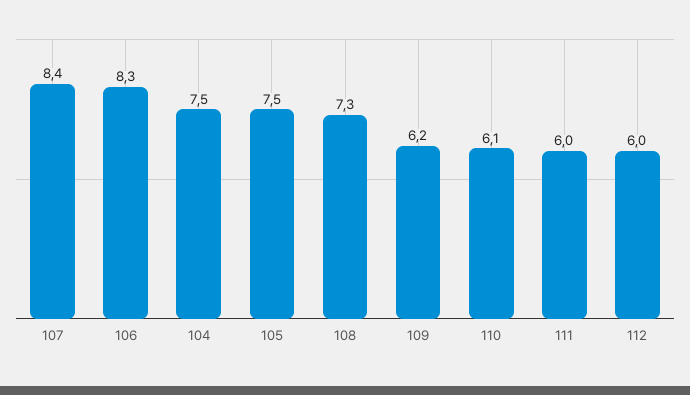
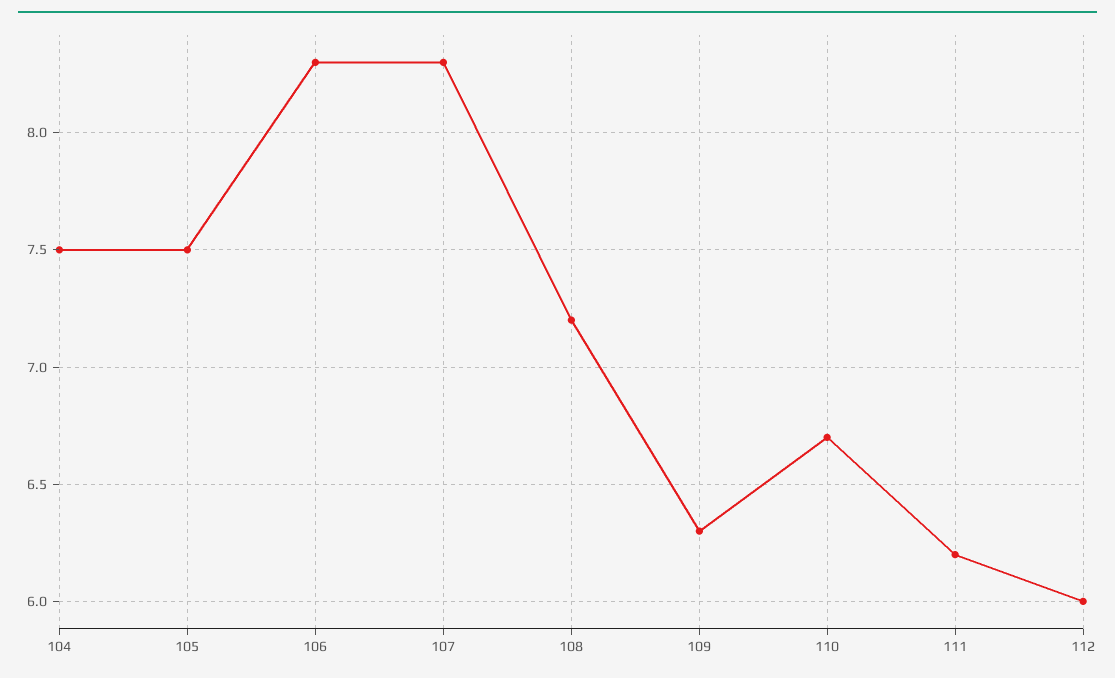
107: 8.4 -> 8.3
108: 7.3 -> 7.2
109: 6.2 -> 6.3
110: 6.1 -> 6.7
111: 6 -> 6.2

